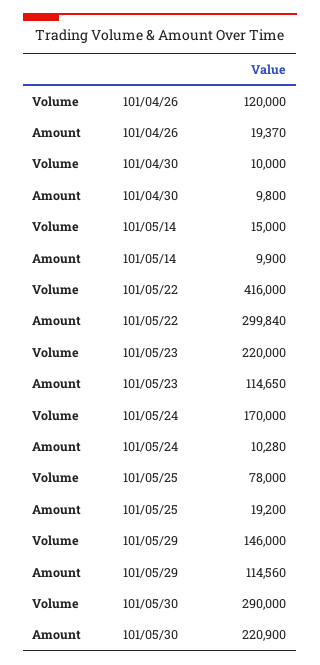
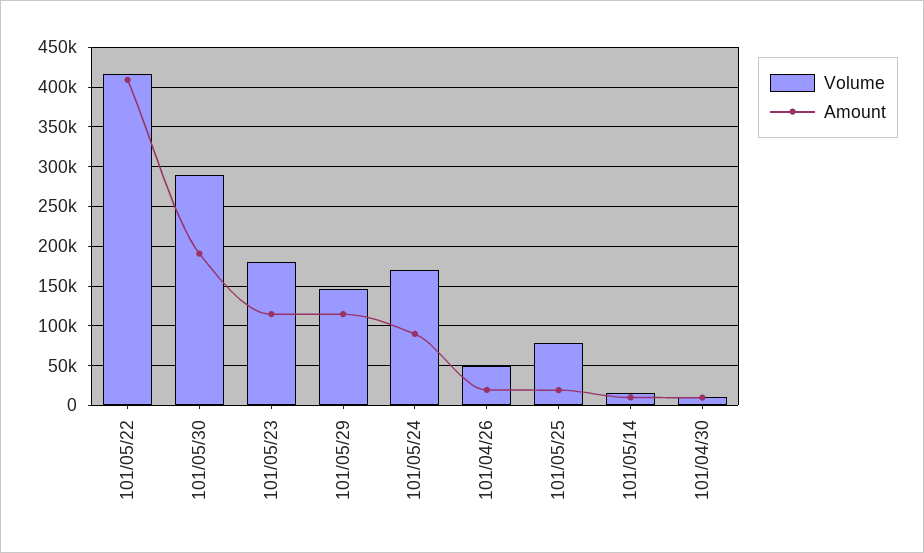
Volume, 101/04/26: 120000 -> 50000
Amount, 101/05/22: 299840 -> 410000
Volume, 101/05/23: 220000 -> 180000
Amount, 101/05/24: 10280 -> 90000
Amount, 101/05/30: 220900 -> 190000

